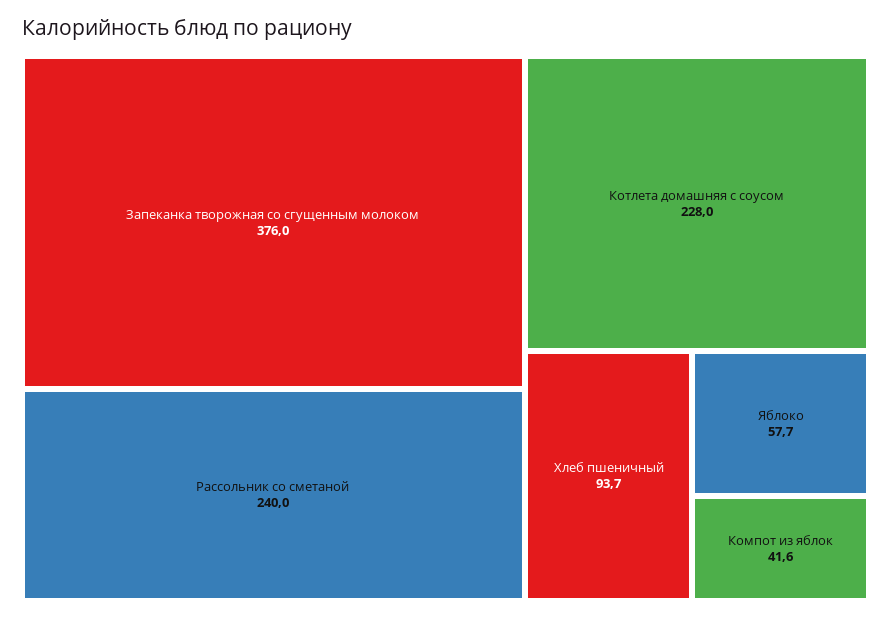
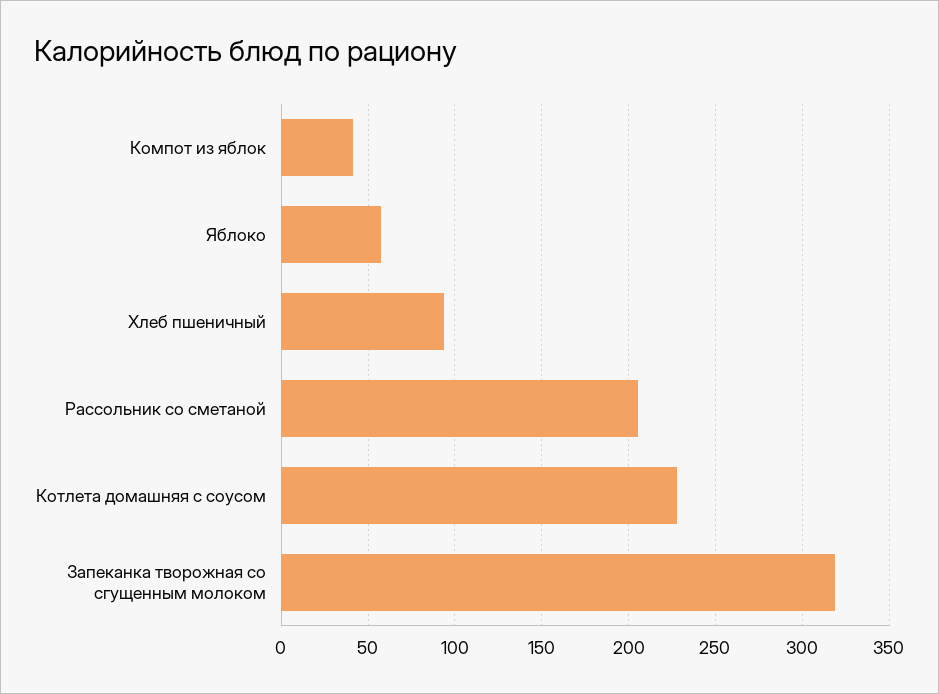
Запеканка творожная со сгущенным молоком: 376 -> 320
Рассольник со сметаной: 240 -> 205

